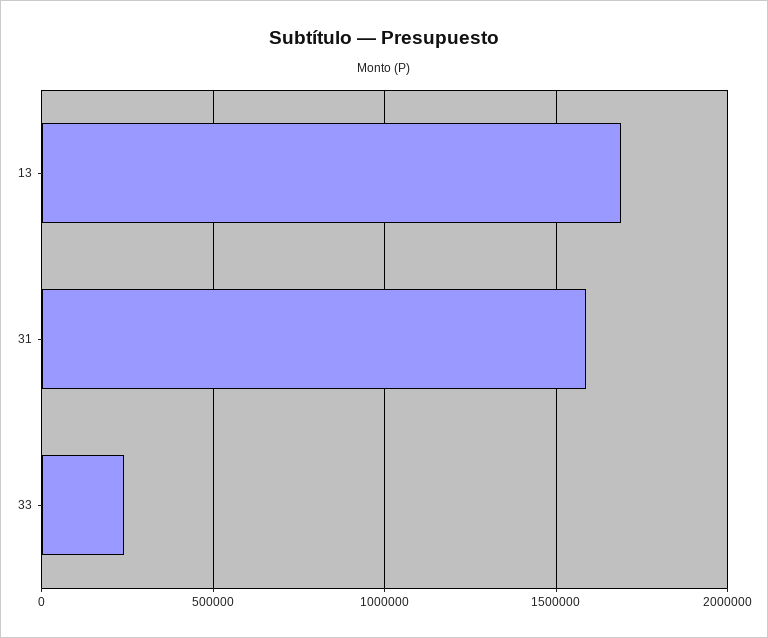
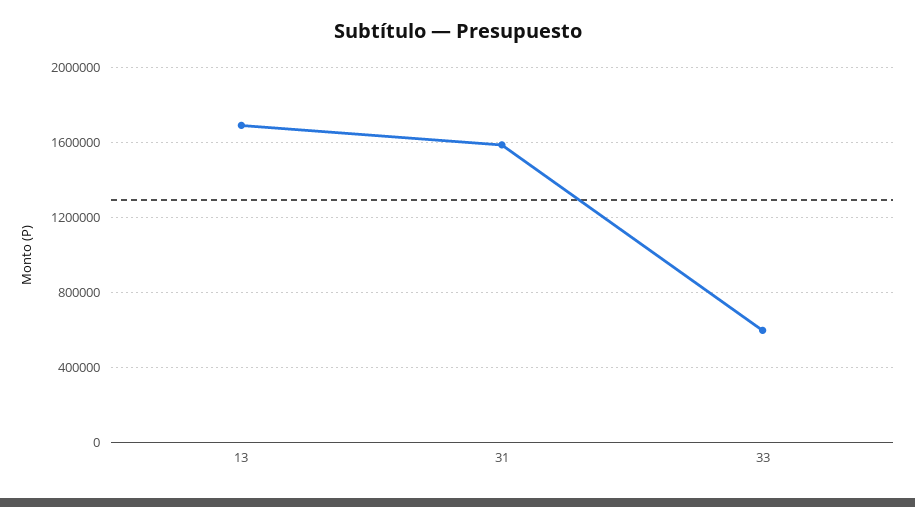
33: 250000 -> 600000

